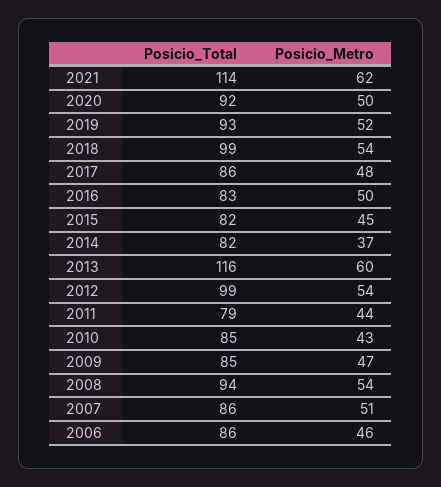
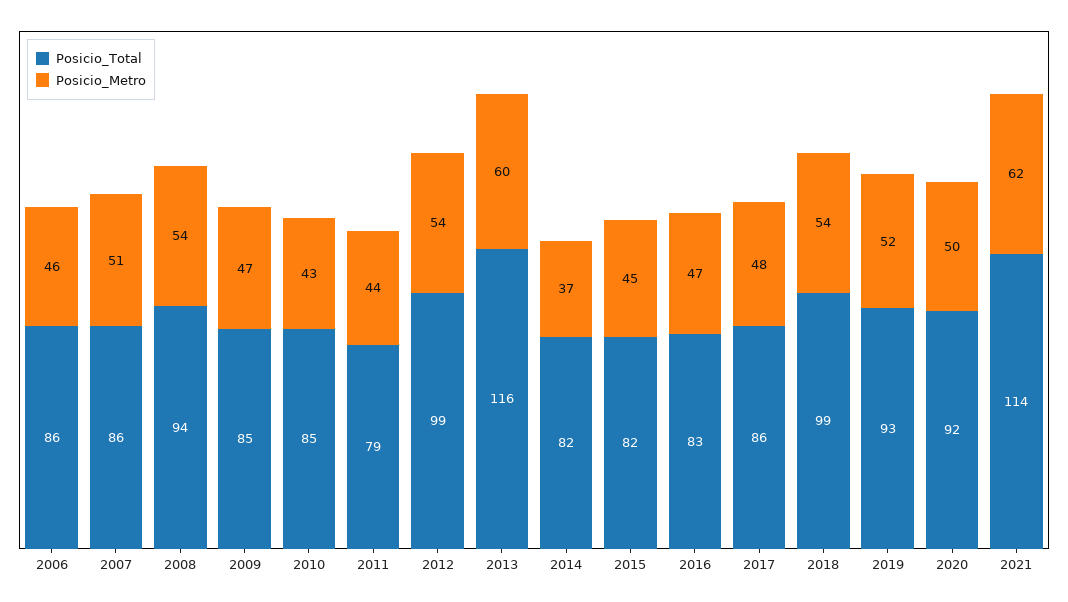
Posicio_Metro, 2016: 50 -> 47

